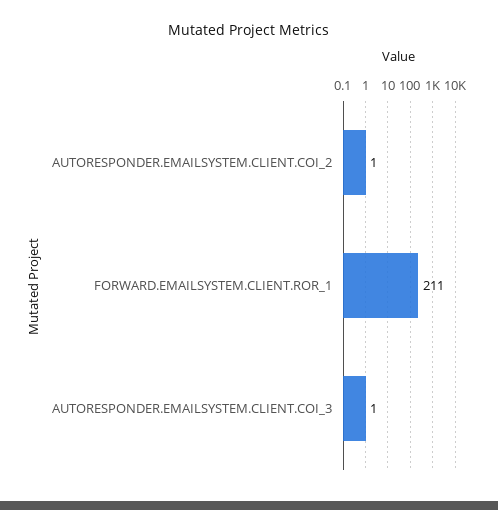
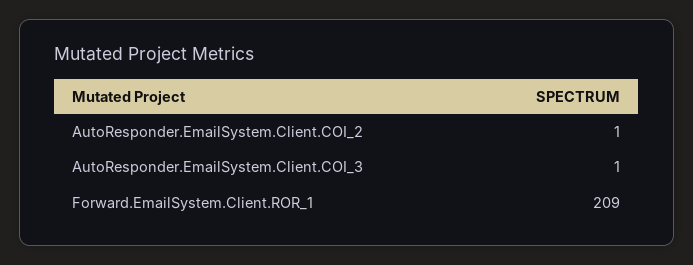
FORWARD.EMAILSYSTEM.CLIENT.ROR_1: 211 -> 209

